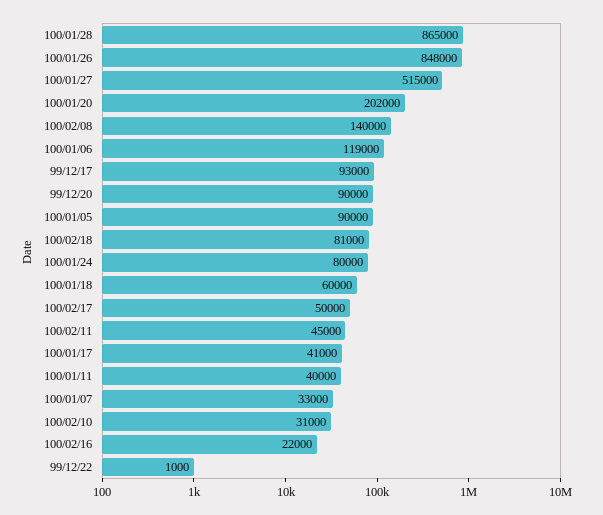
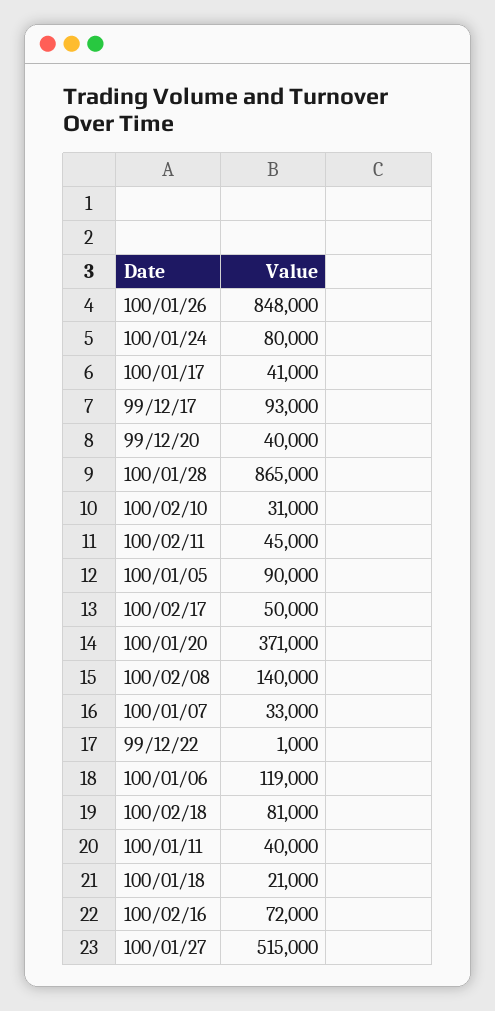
100/01/20: 202000 -> 371000
99/12/20: 90000 -> 40000
100/01/18: 60000 -> 21000
100/02/16: 22000 -> 72000

